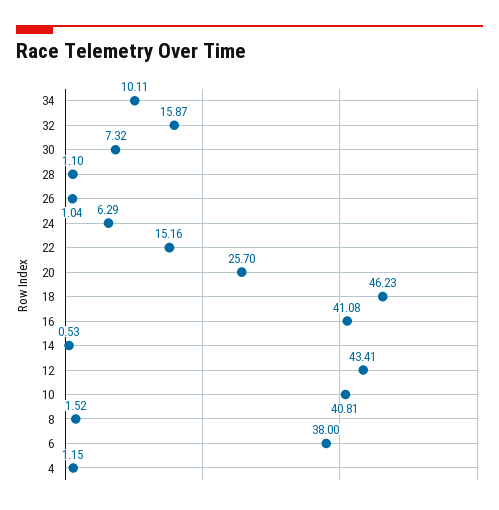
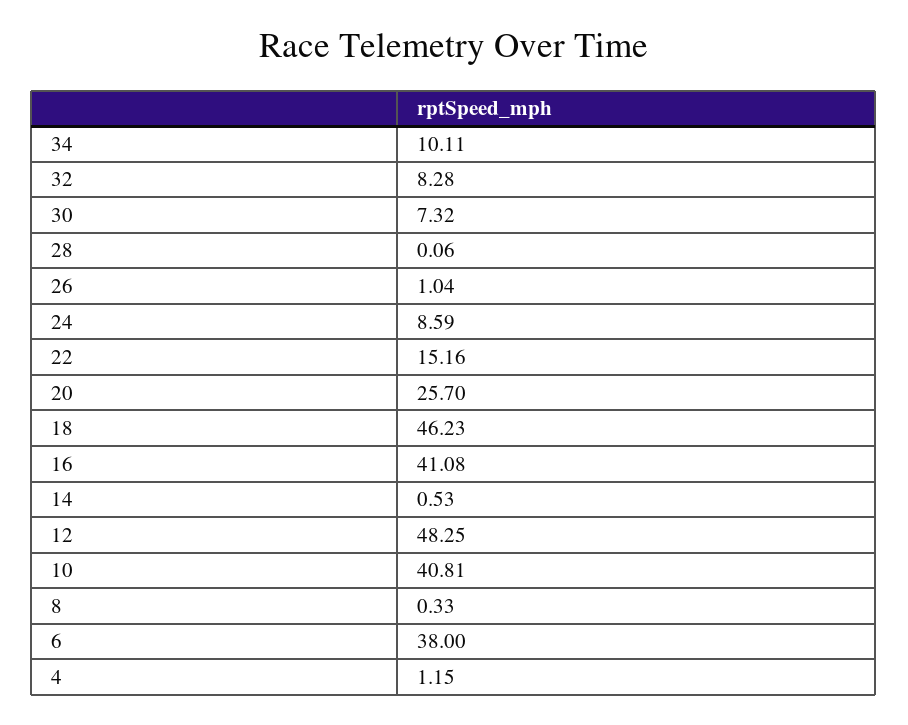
32: 15.87 -> 8.28
28: 1.1 -> 0.06
24: 6.29 -> 8.59
12: 43.41 -> 48.25
8: 1.52 -> 0.33

